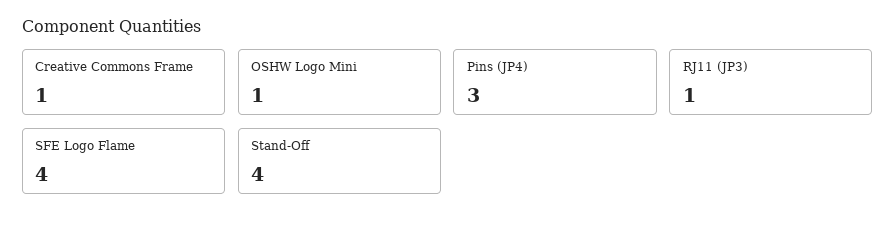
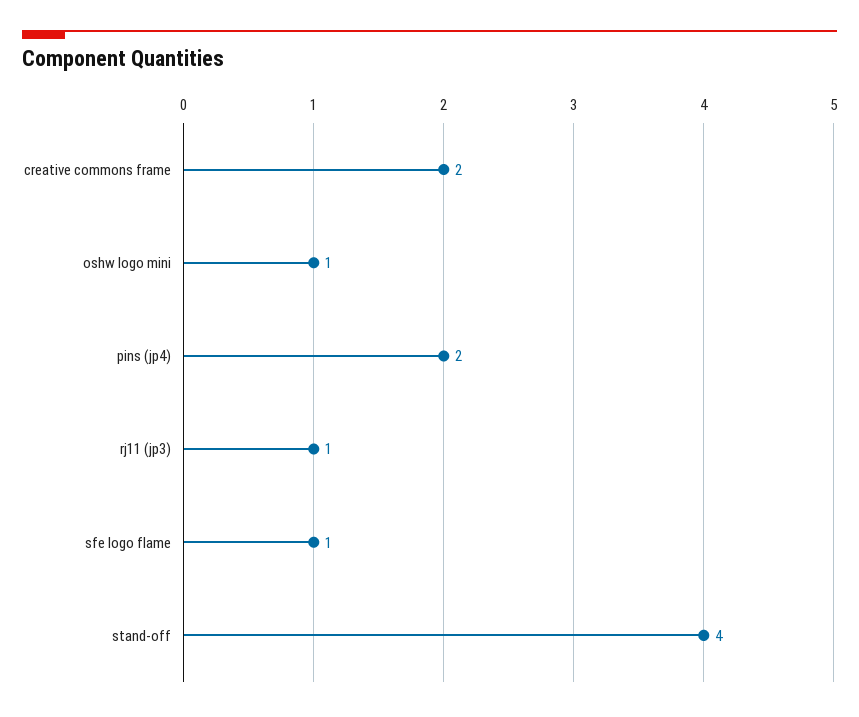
Creative Commons Frame: 1 -> 2
Pins (JP4): 3 -> 2
SFE Logo Flame: 4 -> 1

